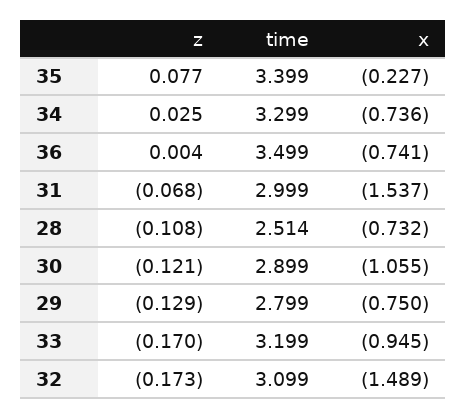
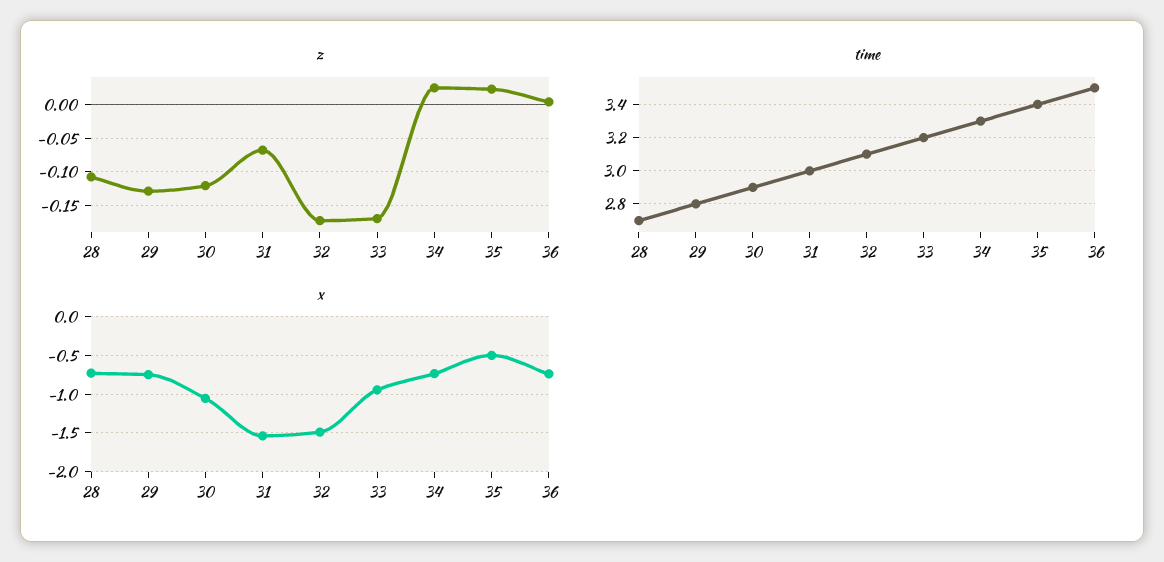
z, 35: 0.077 -> 0.02
x, 35: -0.227 -> -0.5
time, 28: 2.514 -> 2.7

